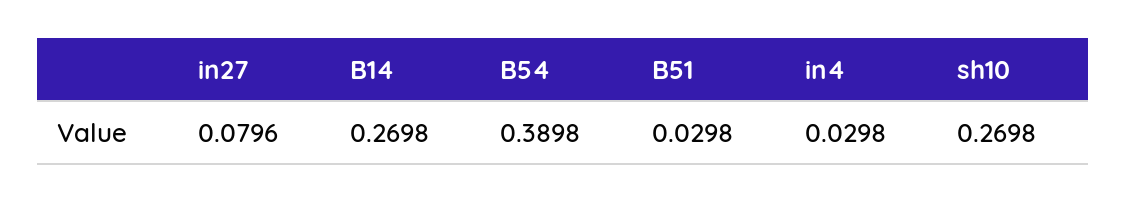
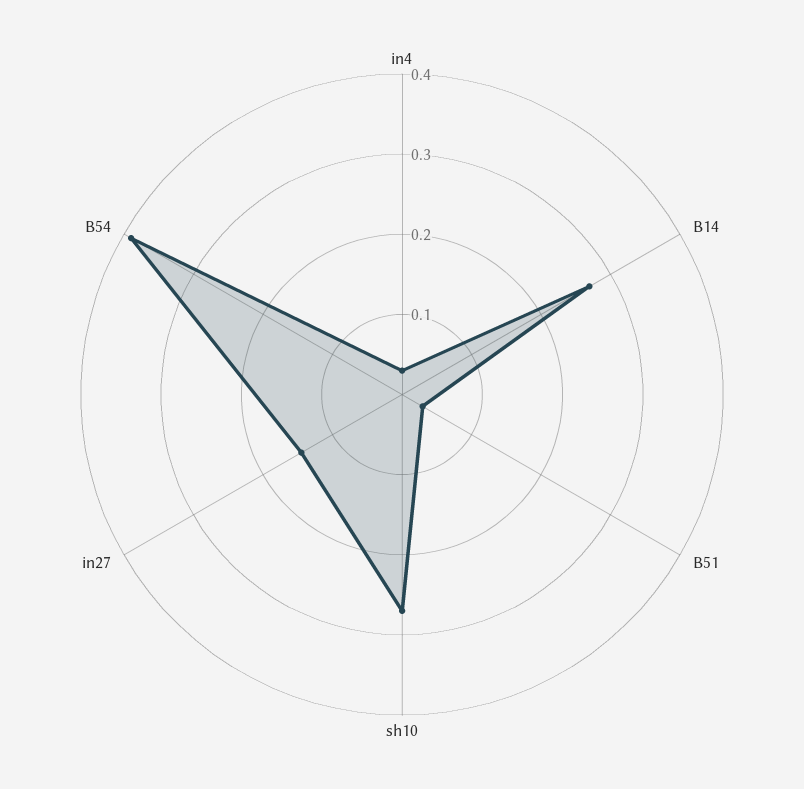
in27: 0.0796 -> 0.14

